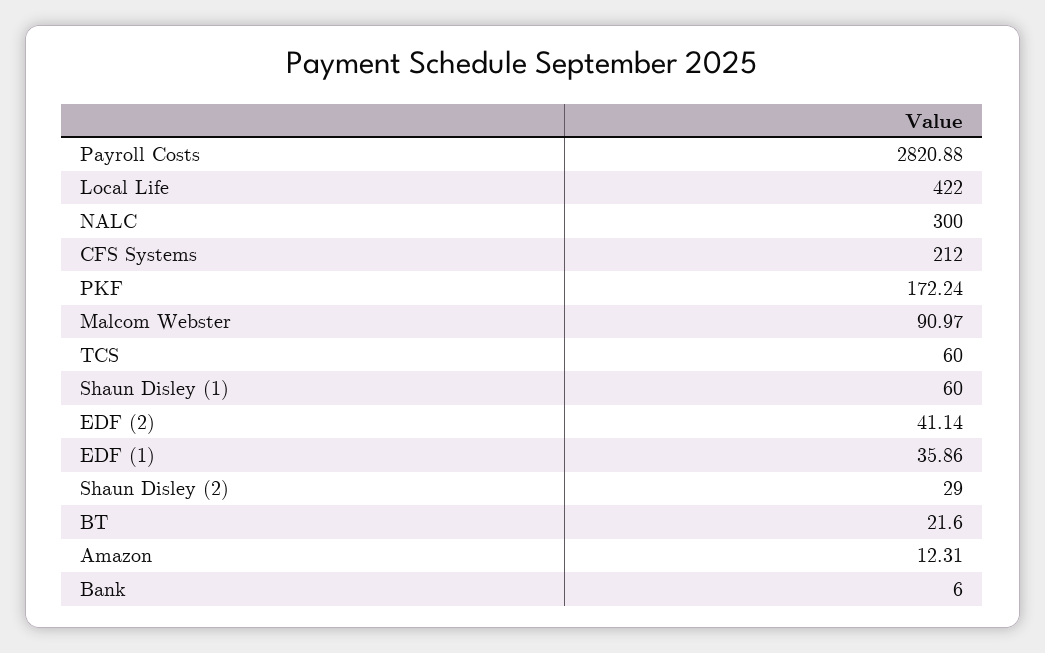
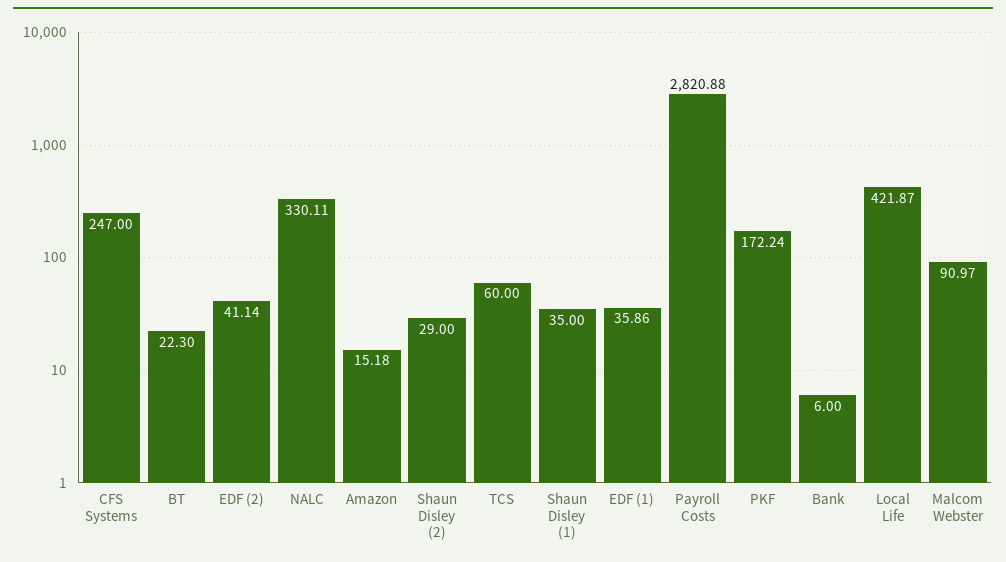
Local Life: 422 -> 421.87
NALC: 300 -> 330.11
CFS Systems: 212 -> 247
Shaun Disley (1): 60 -> 35
BT: 21.6 -> 22.3
Amazon: 12.31 -> 15.18

